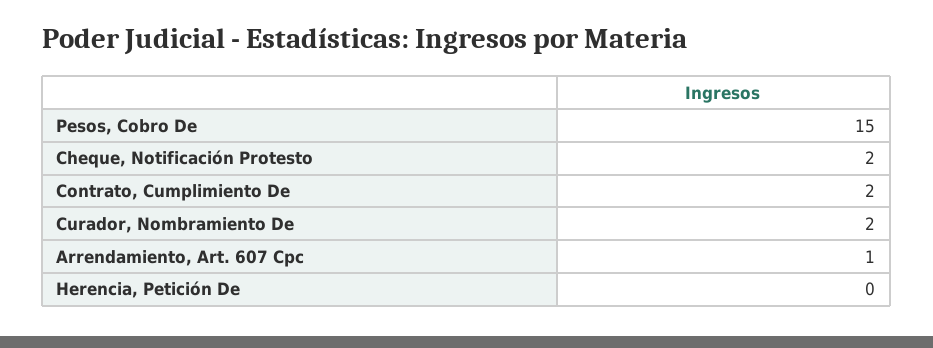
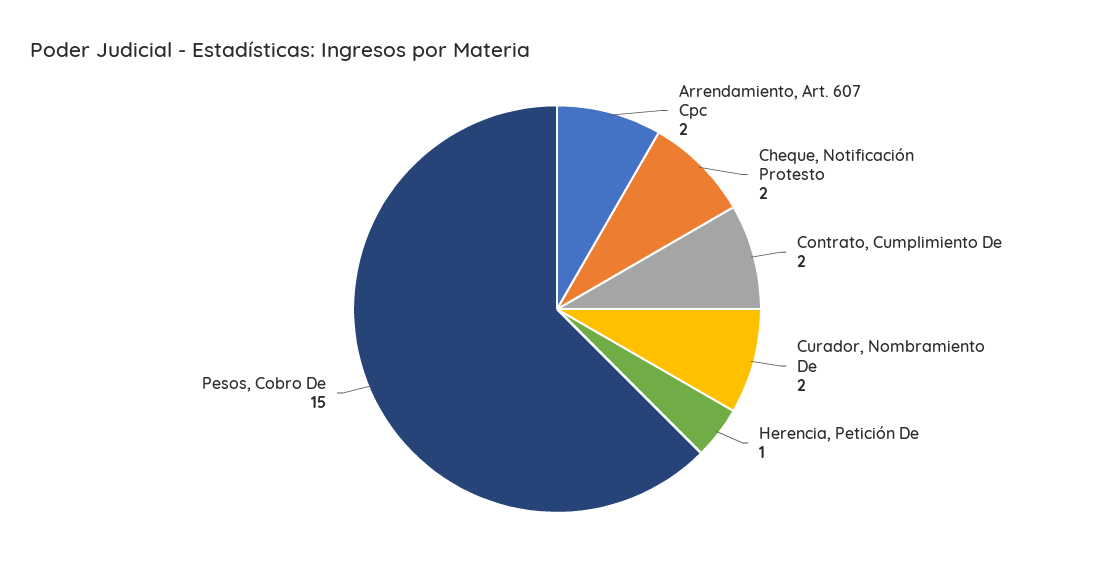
Arrendamiento, Art. 607 Cpc: 1 -> 2
Herencia, Petición De: 0 -> 1

